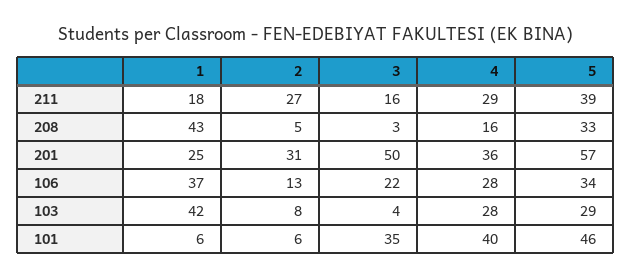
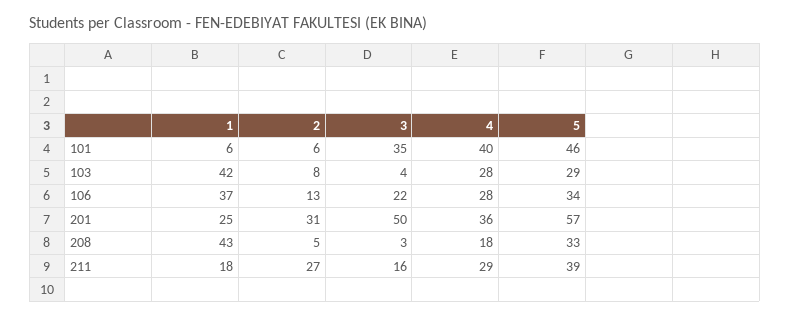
4, 208: 16 -> 18

